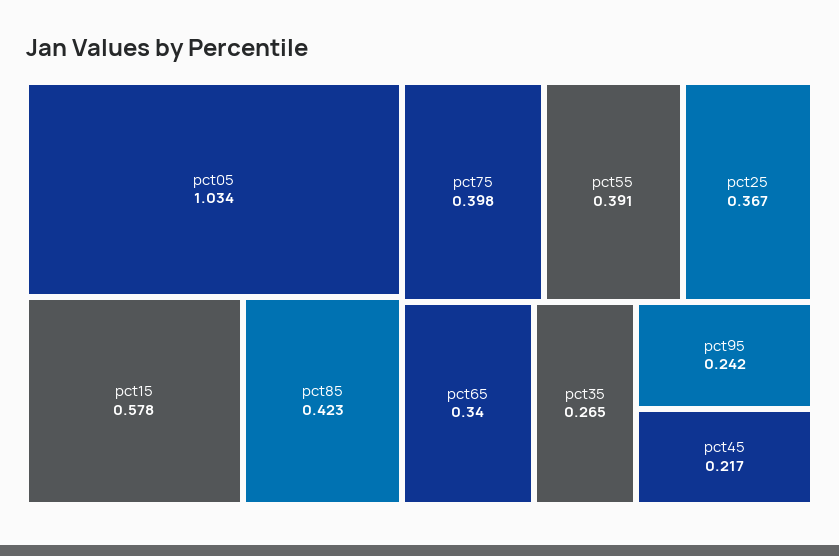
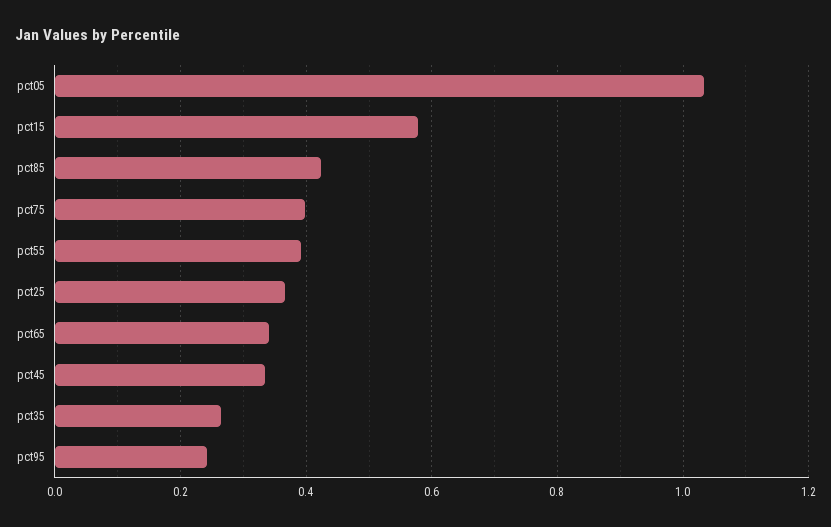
pct45: 0.217 -> 0.34

